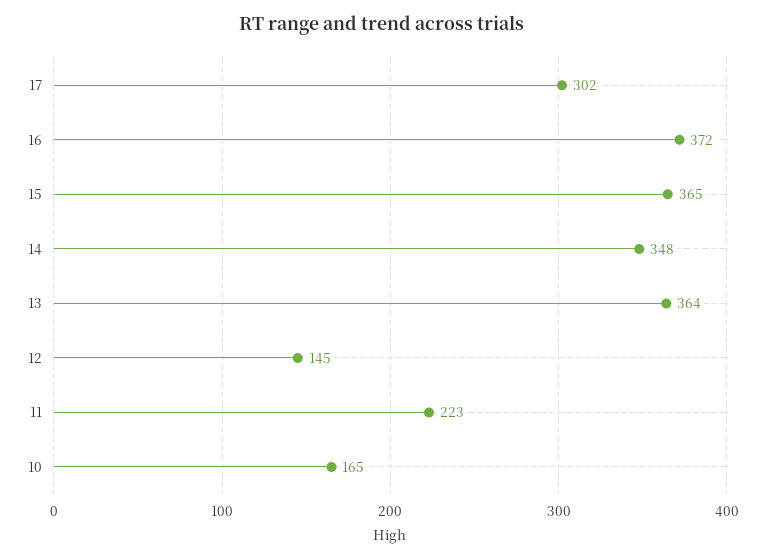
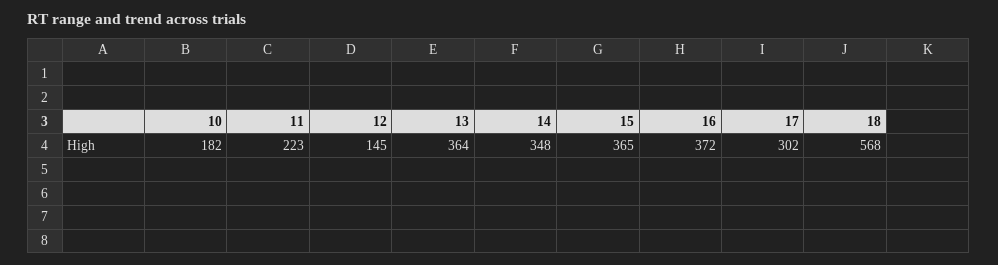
10: 165 -> 182
18: none -> 568

